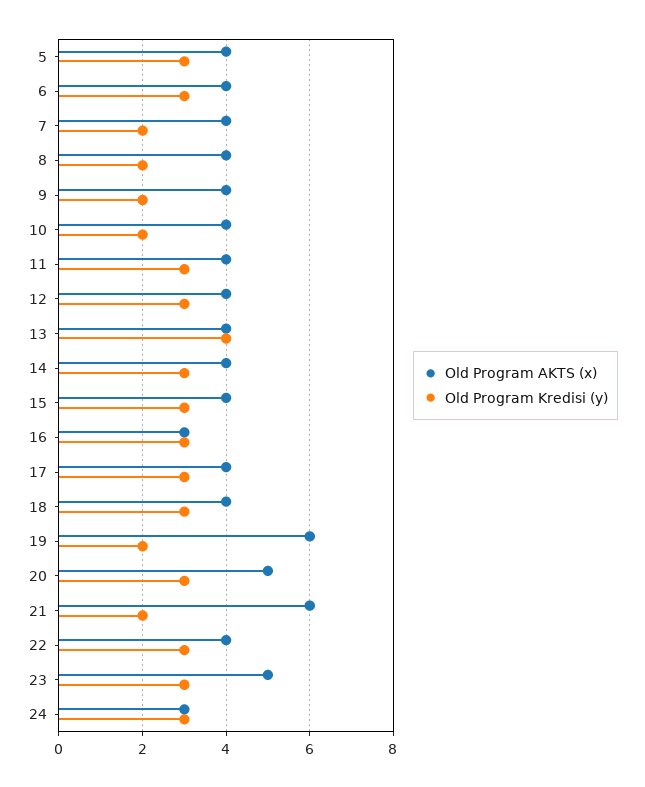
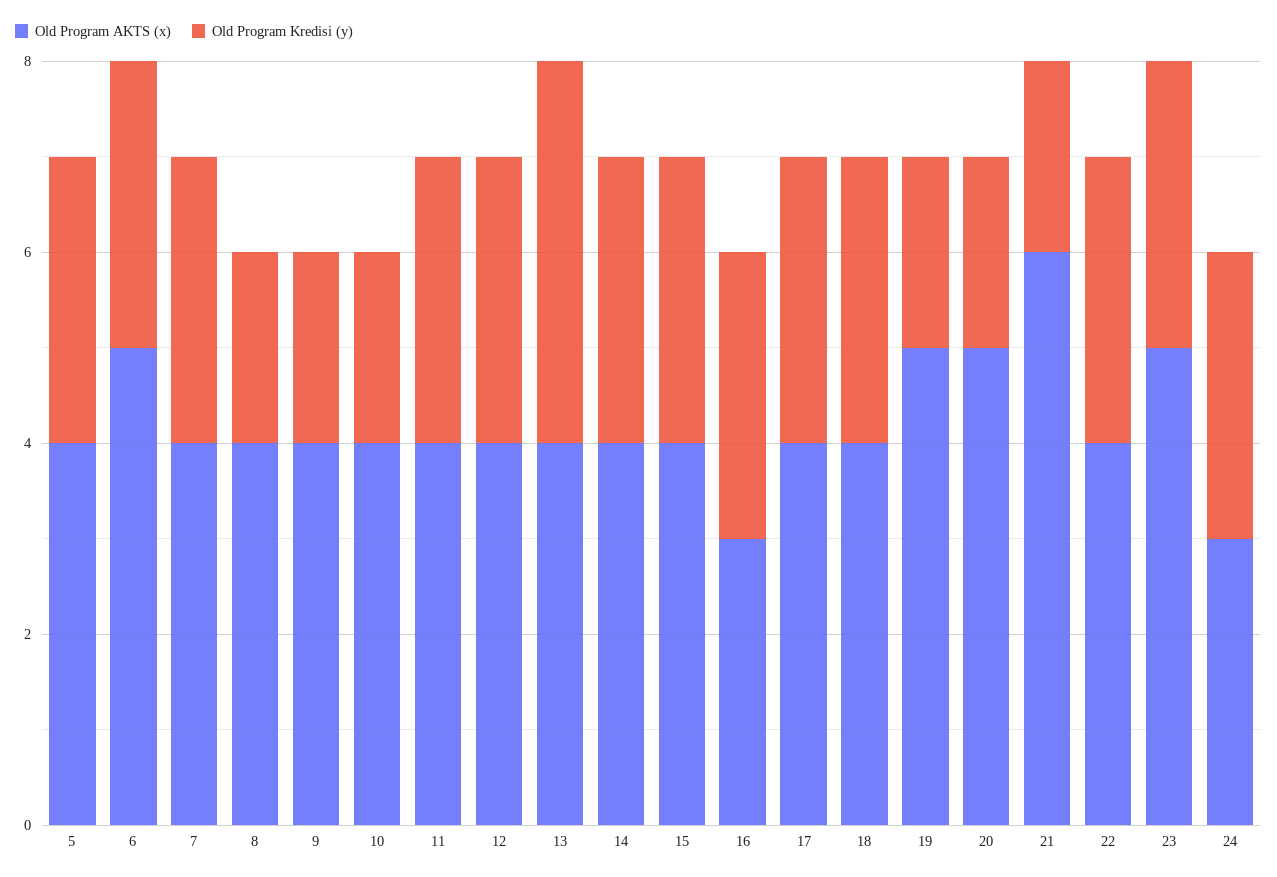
Old Program AKTS (x), 6: 4 -> 5
Old Program Kredisi (y), 7: 2 -> 3
Old Program AKTS (x), 19: 6 -> 5
Old Program Kredisi (y), 20: 3 -> 2

